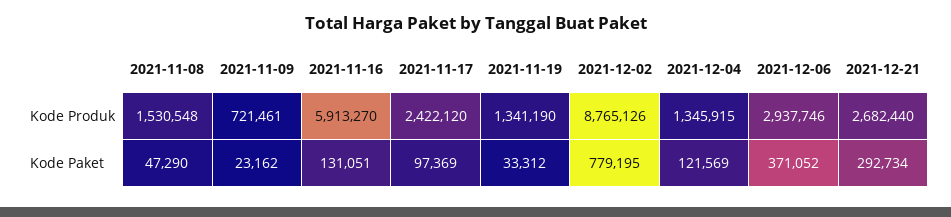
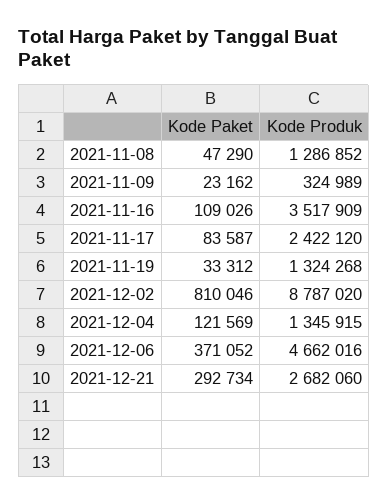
2021-11-08, Kode Produk: 1530548 -> 1286852
2021-11-09, Kode Produk: 721461 -> 324989
2021-11-16, Kode Produk: 5913270 -> 3517909
2021-11-19, Kode Produk: 1341190 -> 1324268
2021-12-02, Kode Produk: 8765126 -> 8787020
2021-12-06, Kode Produk: 2937746 -> 4662016
2021-12-21, Kode Produk: 2682440 -> 2682060
2021-11-16, Kode Paket: 131051 -> 109026
2021-11-17, Kode Paket: 97369 -> 83587
2021-12-02, Kode Paket: 779195 -> 810046

